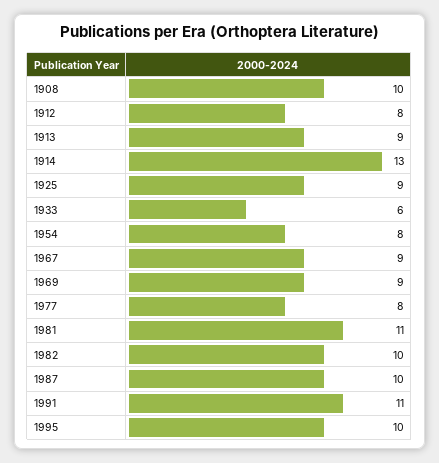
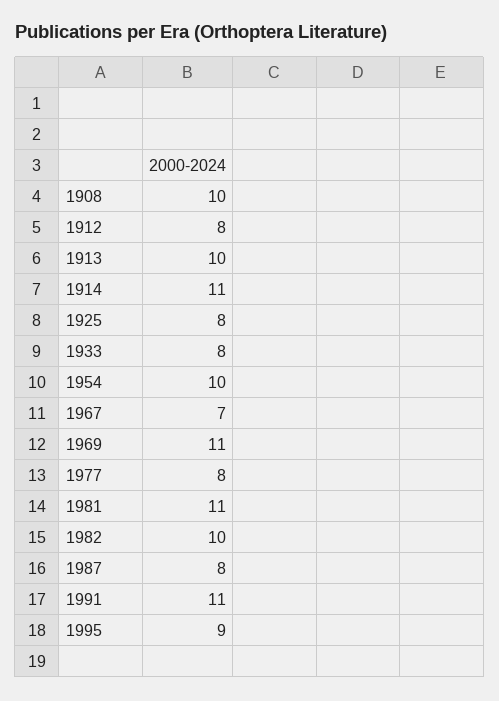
1913: 9 -> 10
1914: 13 -> 11
1925: 9 -> 8
1933: 6 -> 8
1954: 8 -> 10
1967: 9 -> 7
1969: 9 -> 11
1987: 10 -> 8
1995: 10 -> 9

